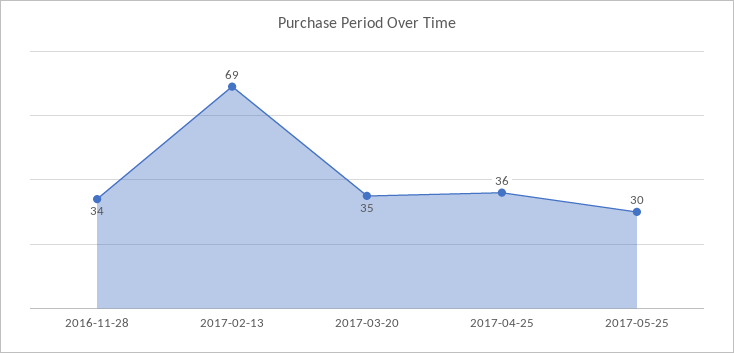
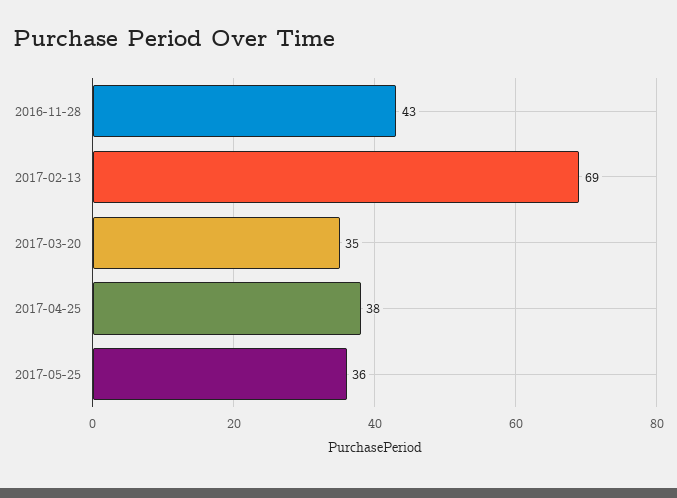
2016-11-28: 34 -> 43
2017-04-25: 36 -> 38
2017-05-25: 30 -> 36

